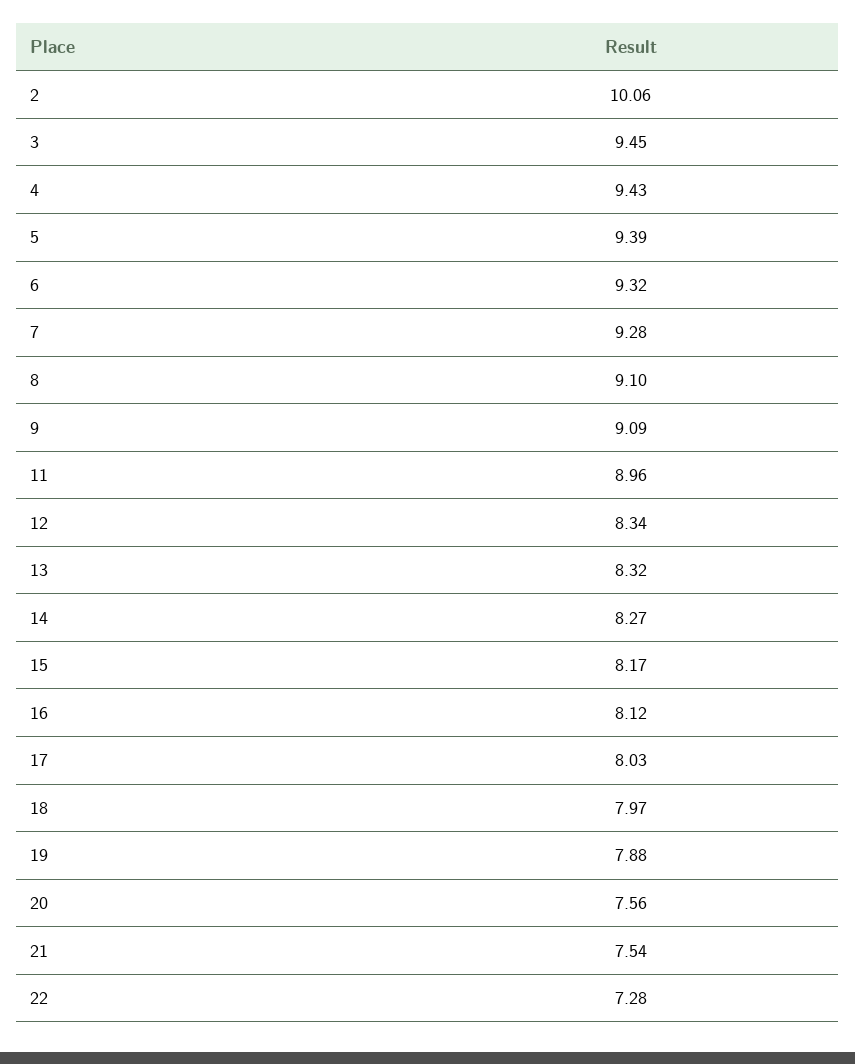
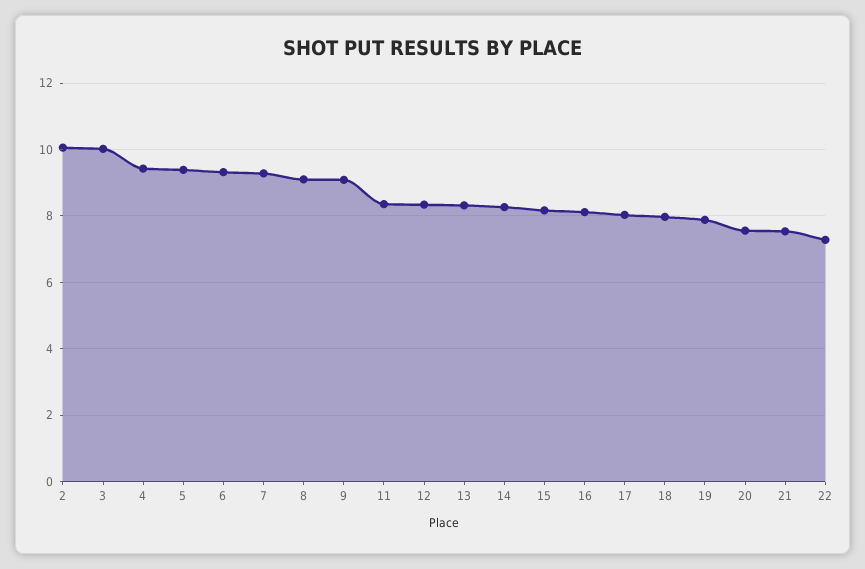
3: 9.45 -> 10
11: 8.96 -> 8.4

